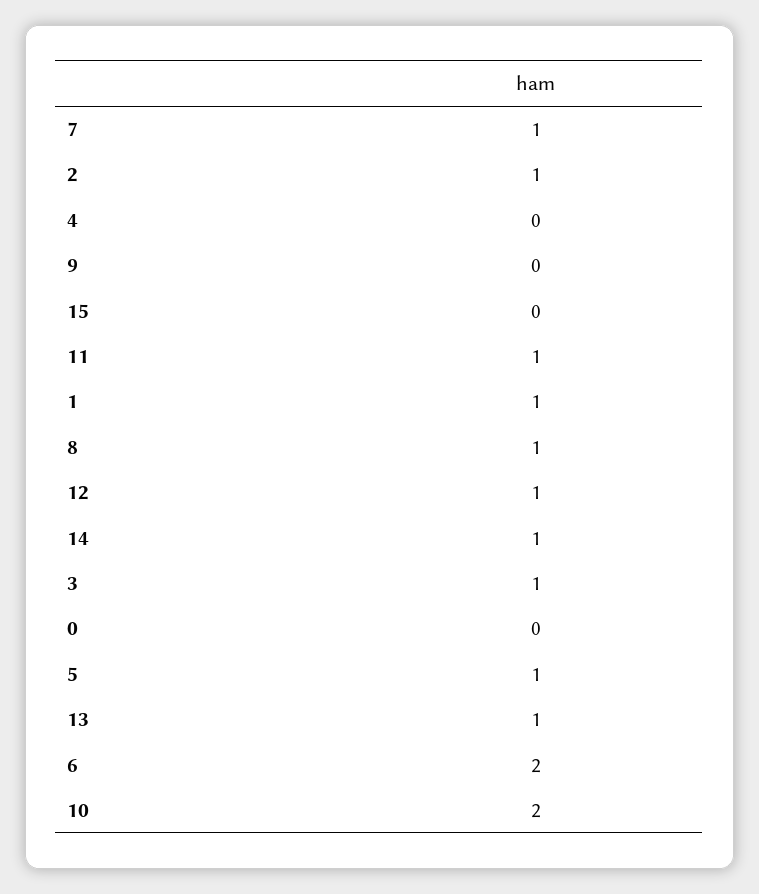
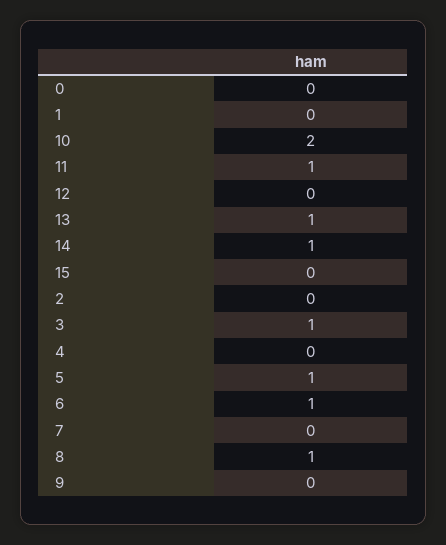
7: 1 -> 0
2: 1 -> 0
1: 1 -> 0
12: 1 -> 0
6: 2 -> 1

